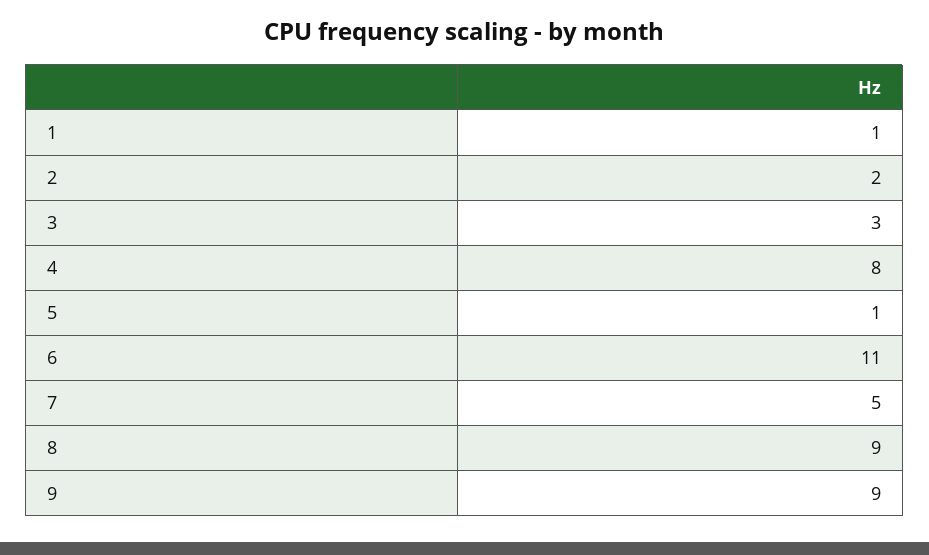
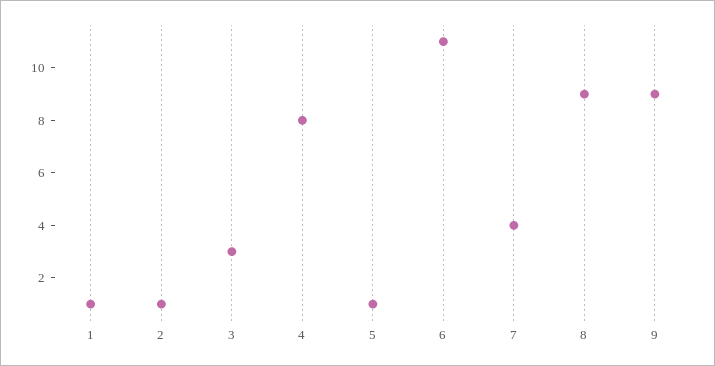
2: 2 -> 1
7: 5 -> 4

